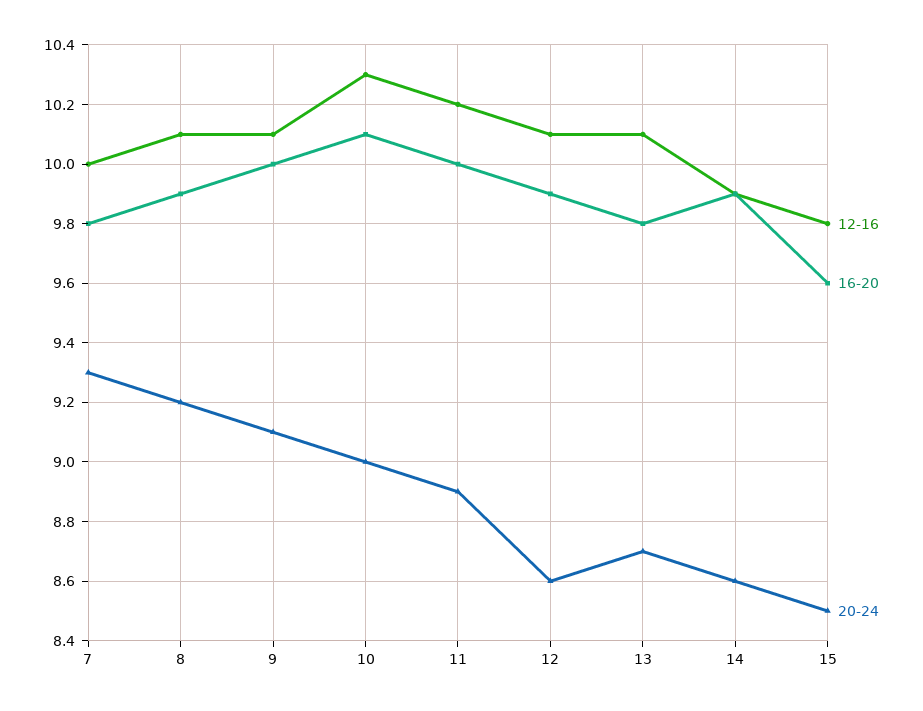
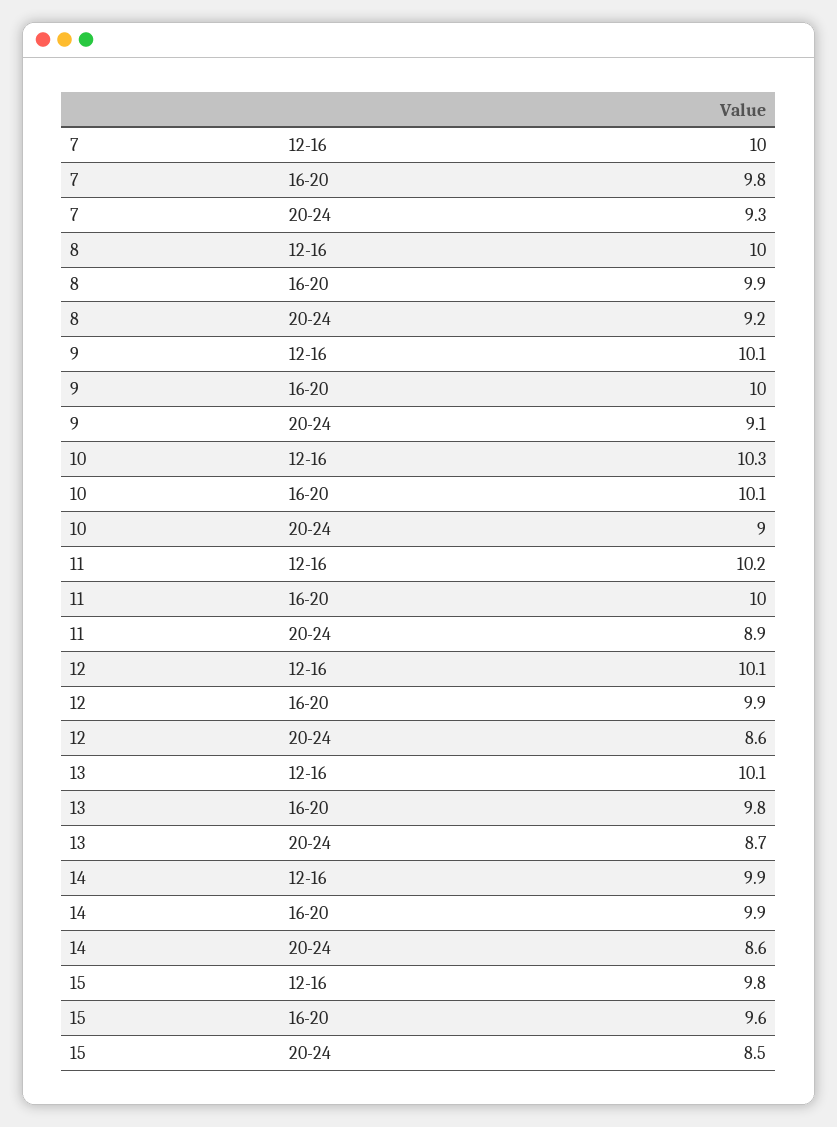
12-16, 8: 10.1 -> 10

